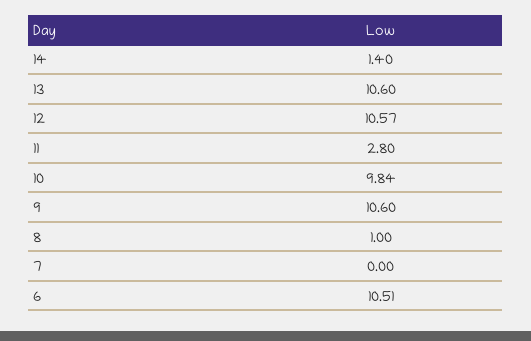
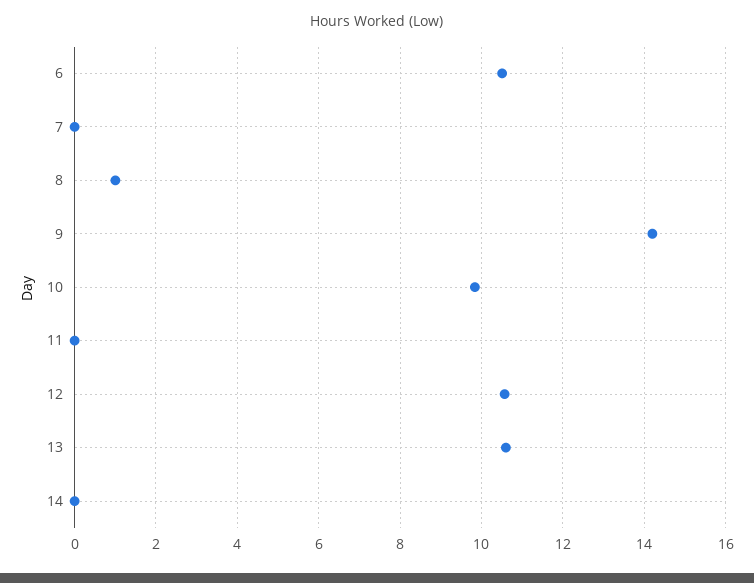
14: 1.4 -> 0
11: 2.8 -> 0
9: 10.6 -> 14.2

